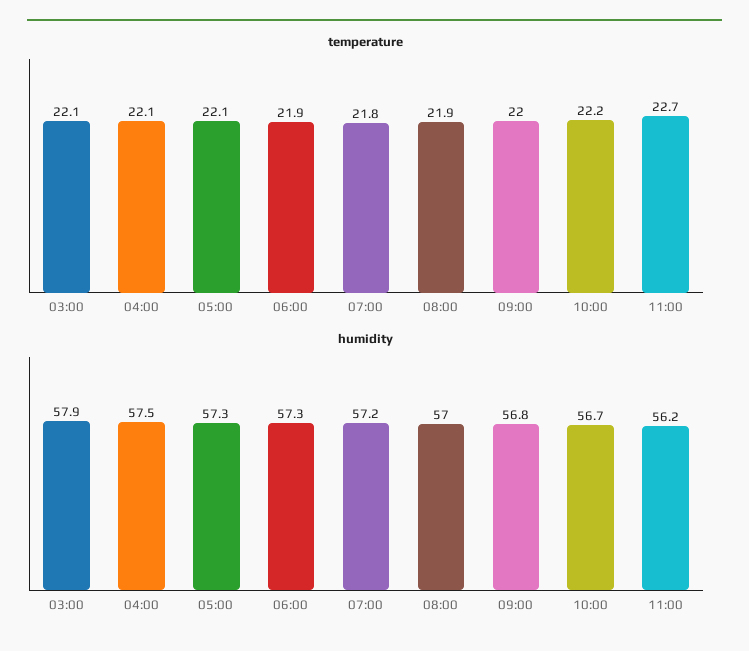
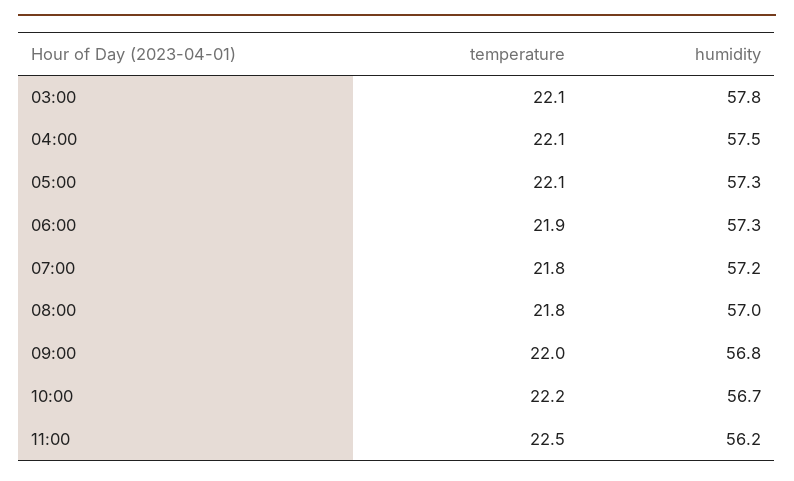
temperature, 08:00: 21.9 -> 21.8
temperature, 11:00: 22.7 -> 22.5
humidity, 03:00: 57.9 -> 57.8

